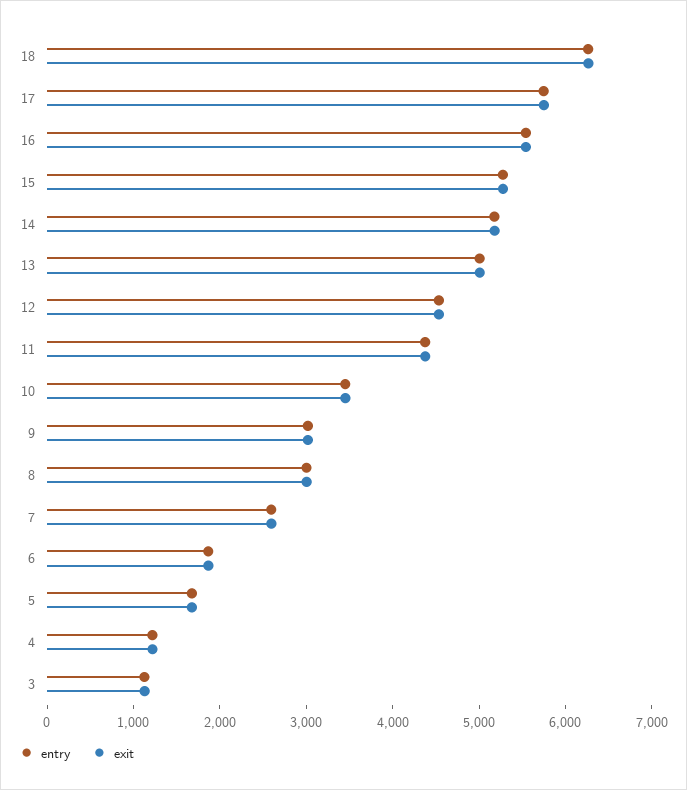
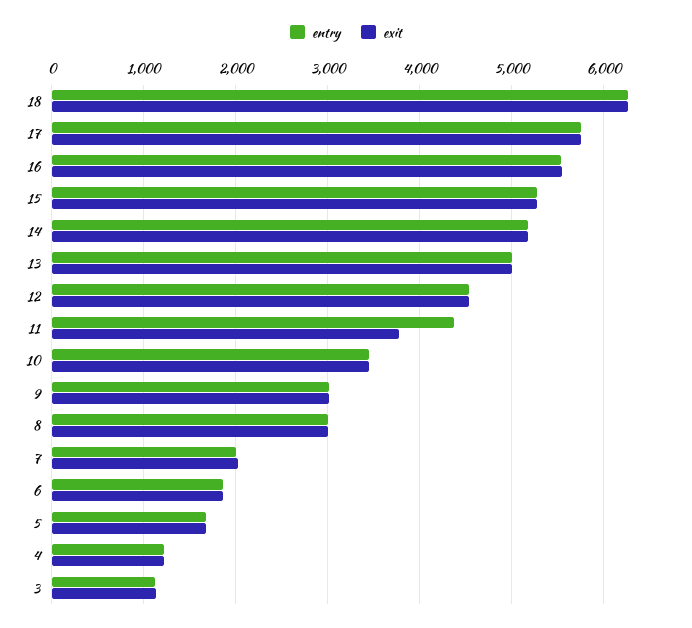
exit, 11: 4400 -> 3800
entry, 7: 2600 -> 2000
exit, 7: 2600 -> 2000

